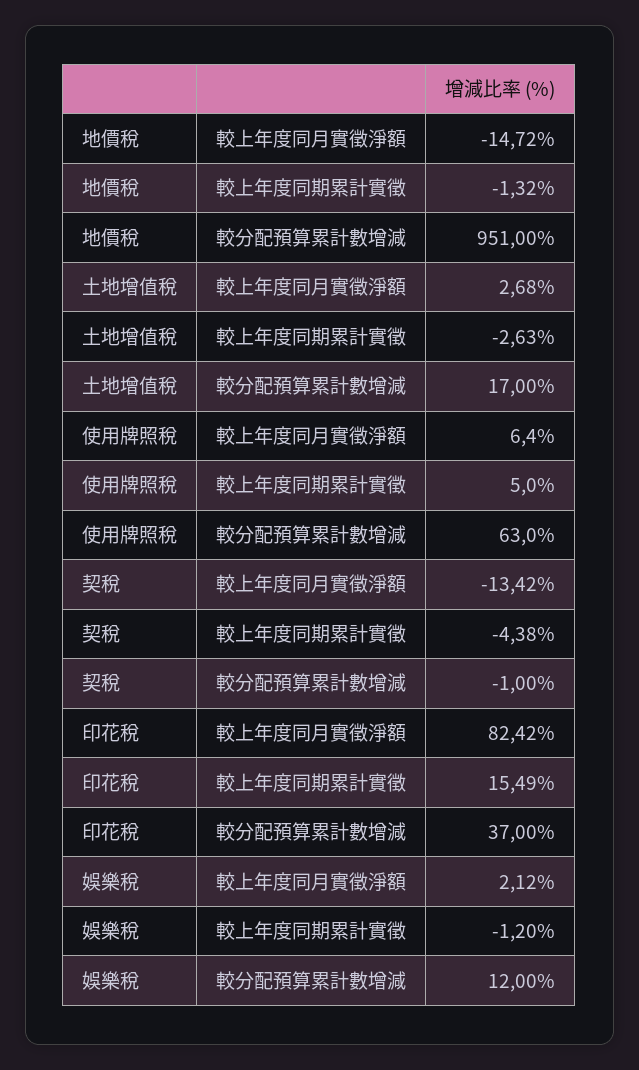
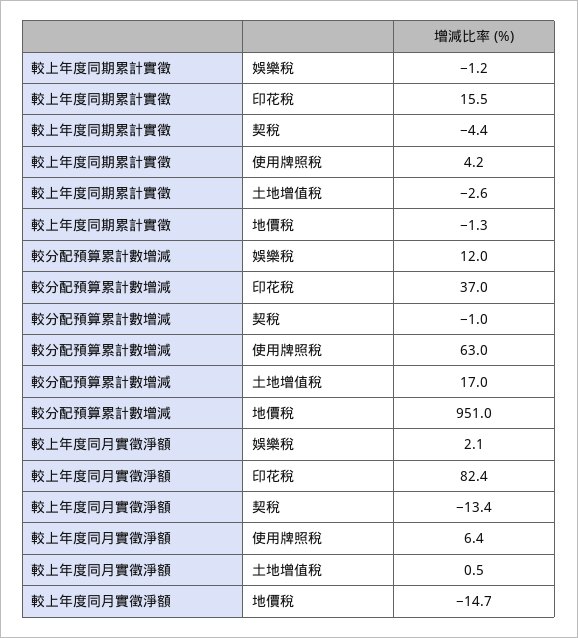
土地增值稅, 較上年度同月實徵淨額: 2.68 -> 0.5
使用牌照稅, 較上年度同期累計實徵: 5 -> 4.2

